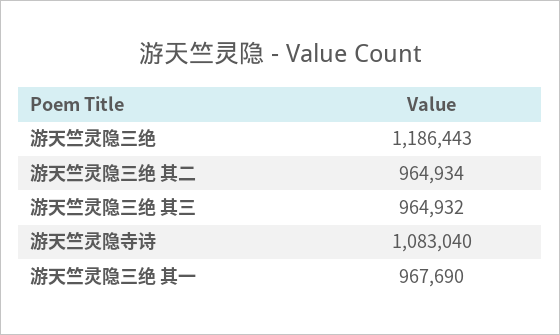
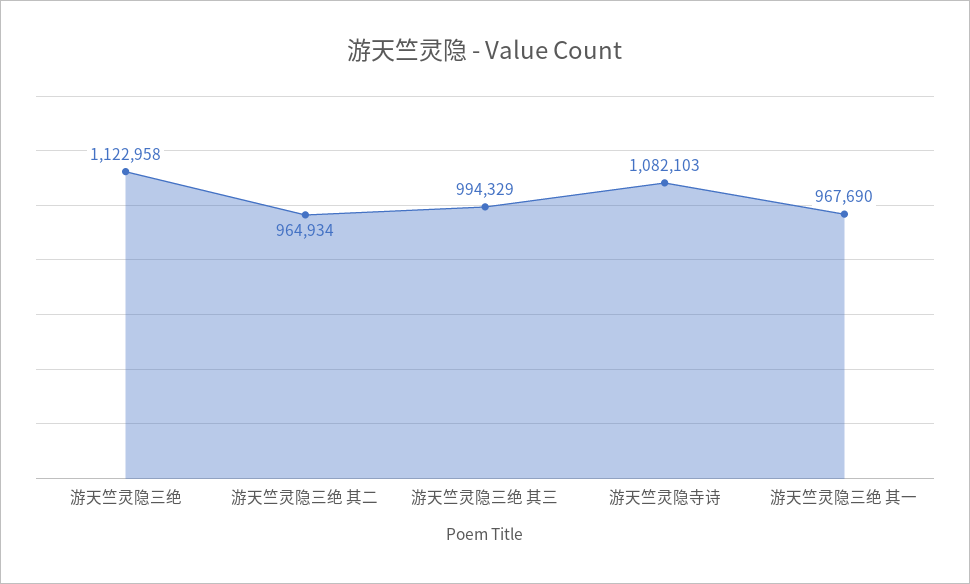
游天竺灵隐三绝: 1186443 -> 1122958
游天竺灵隐三绝 其三: 964932 -> 994329
游天竺灵隐寺诗: 1083040 -> 1082103

